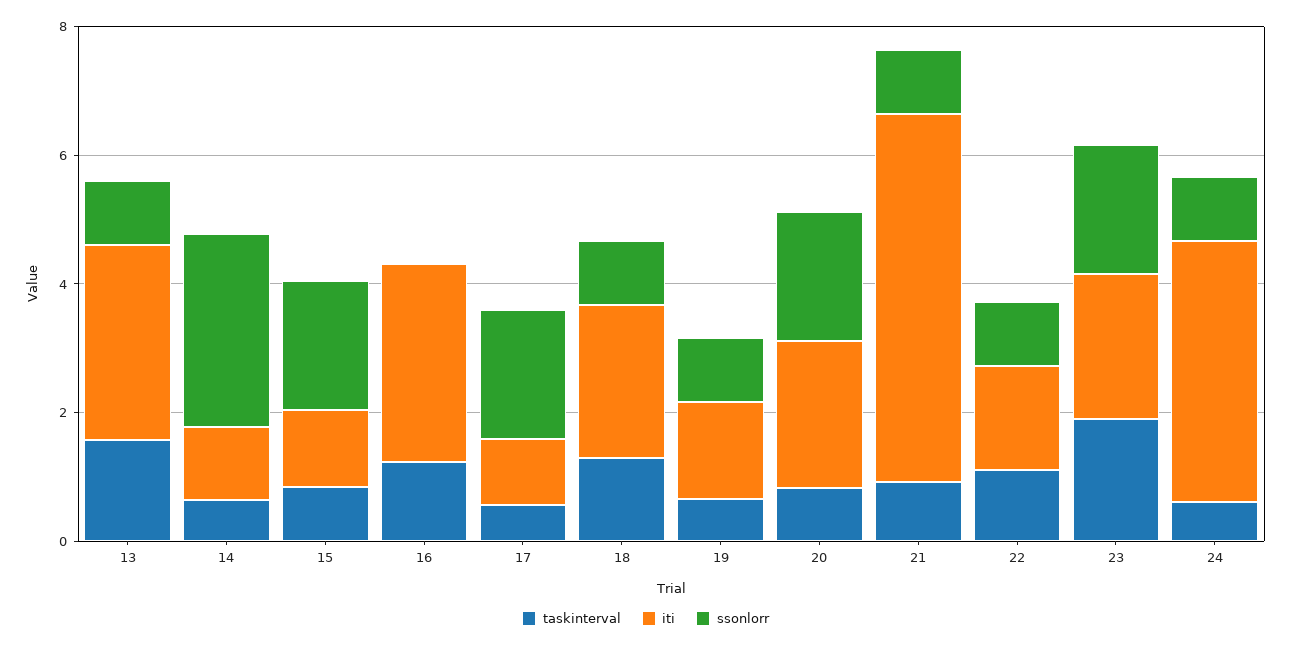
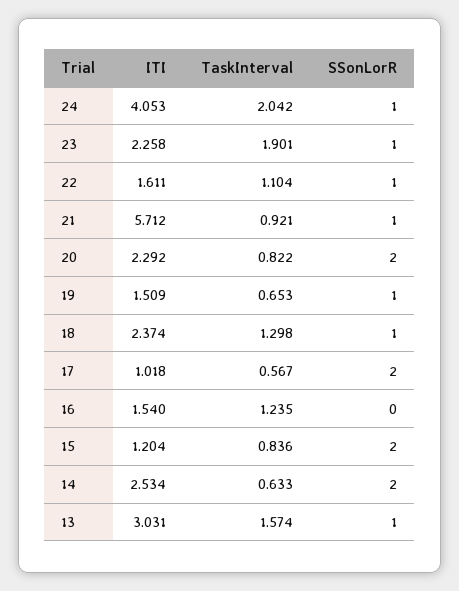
iti, 14: 1 -> 2.534
ssonlorr, 14: 3 -> 2
iti, 16: 3 -> 1.54
ssonlorr, 23: 2 -> 1
taskinterval, 24: 0.5 -> 2.042

